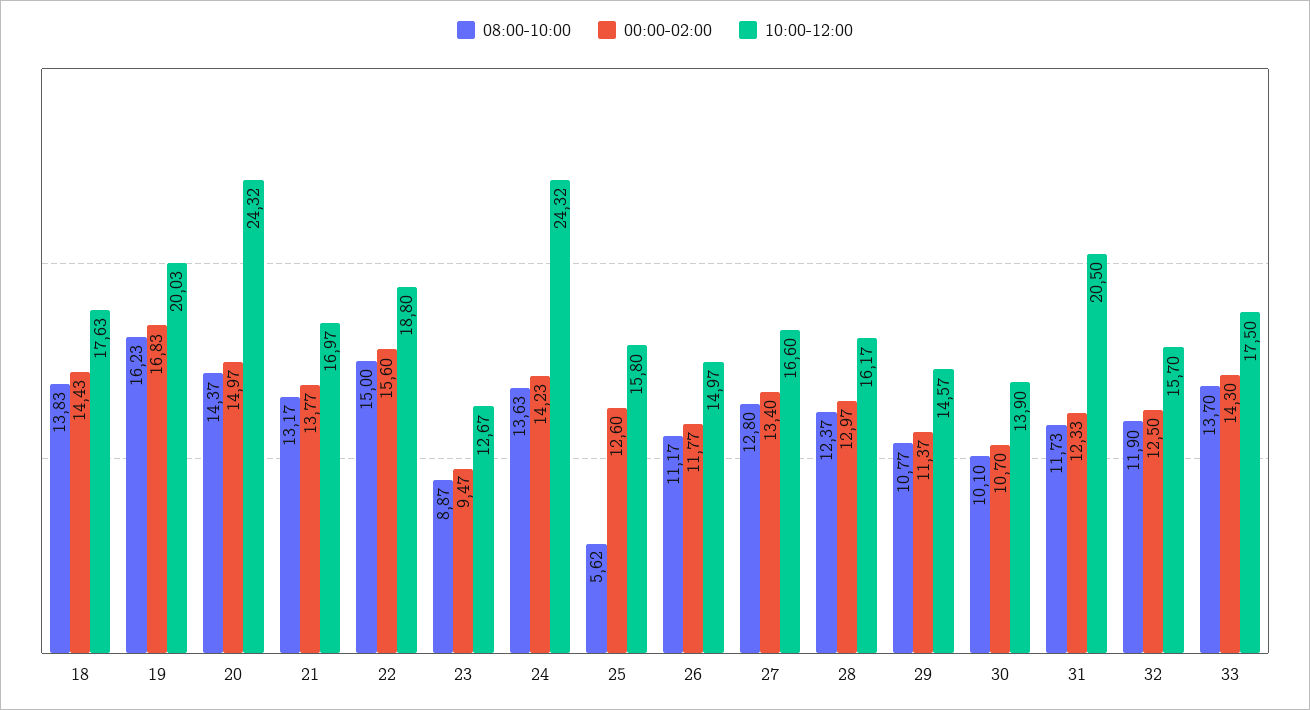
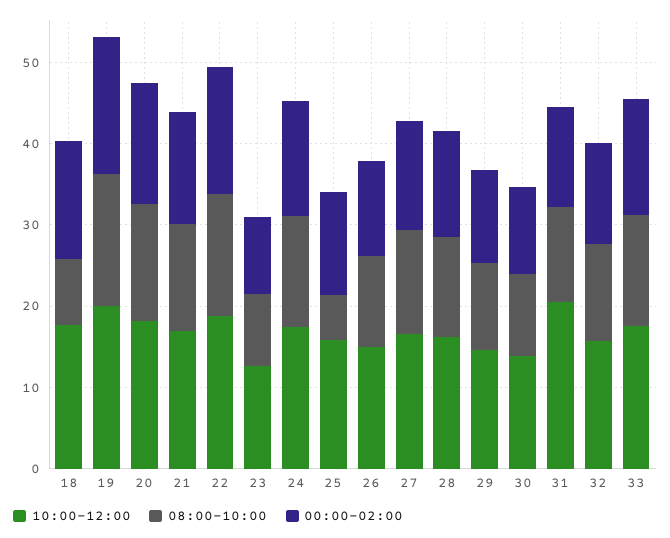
08:00-10:00, 18: 13.83 -> 8
10:00-12:00, 20: 24.32 -> 18
10:00-12:00, 24: 24.32 -> 18

